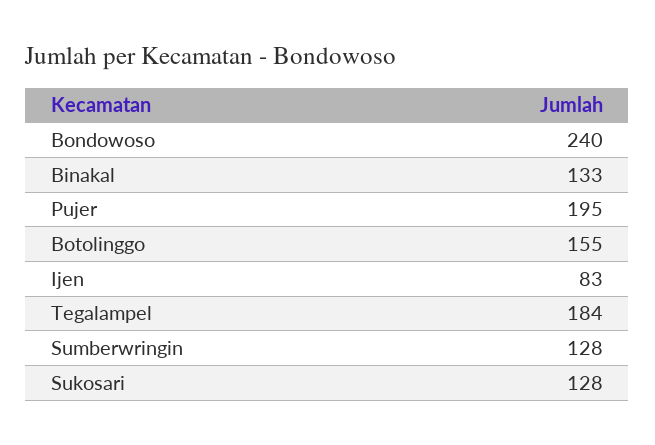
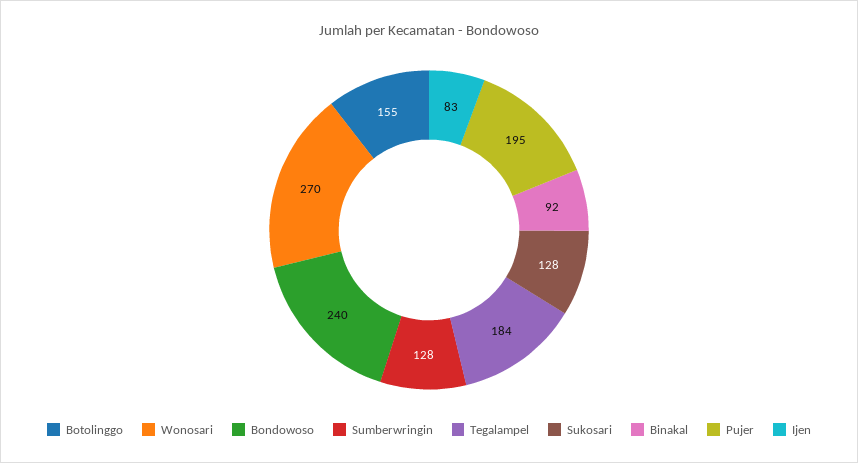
Binakal: 133 -> 92
Wonosari: none -> 270

